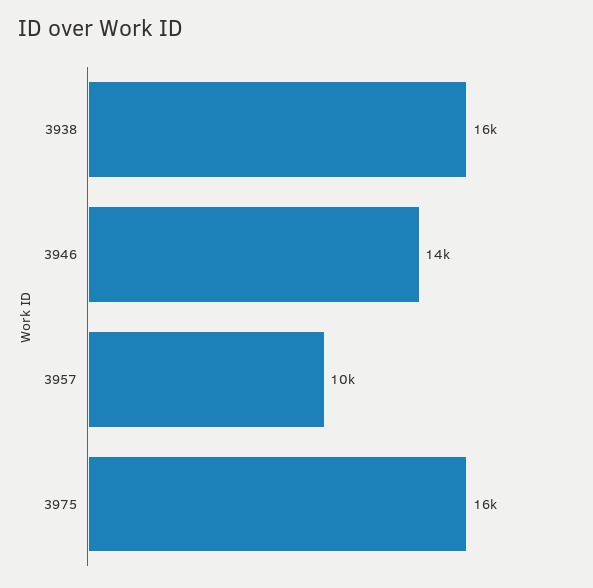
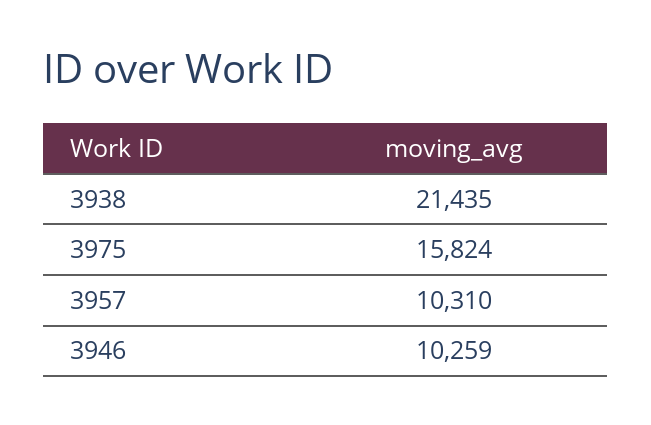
3938: 16000 -> 21435
3946: 14000 -> 10259

